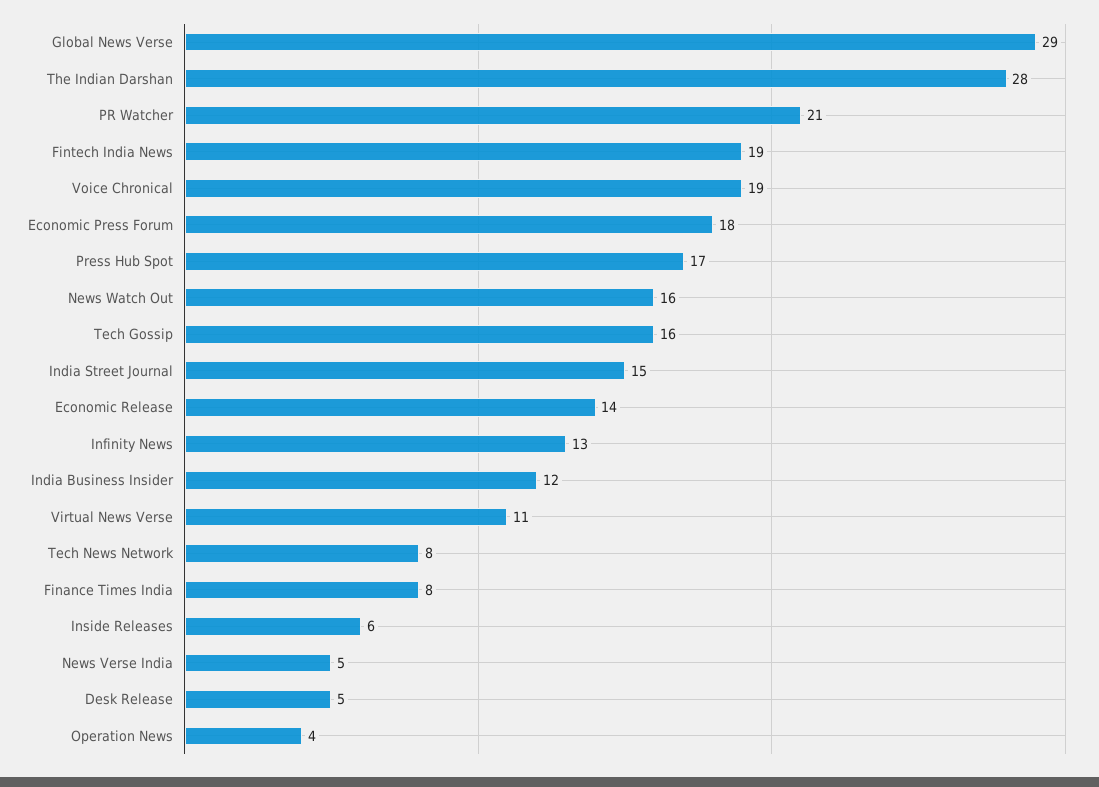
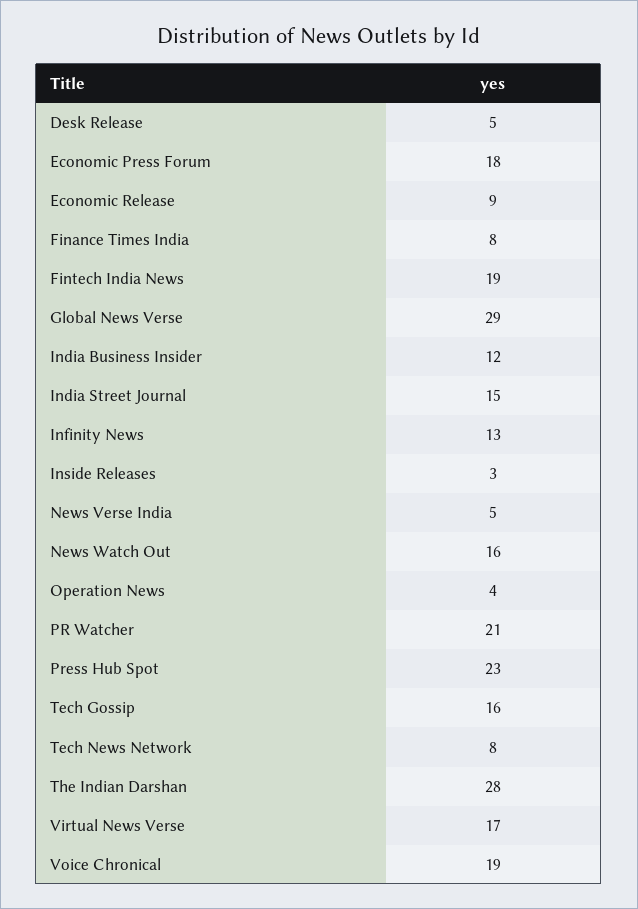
Press Hub Spot: 17 -> 23
Economic Release: 14 -> 9
Virtual News Verse: 11 -> 17
Inside Releases: 6 -> 3

